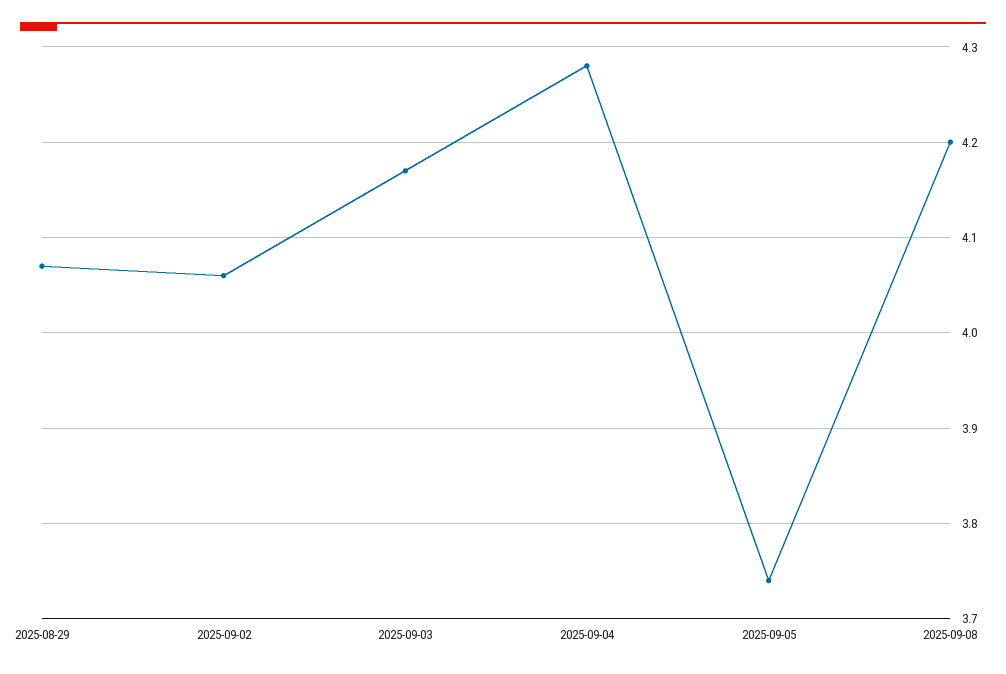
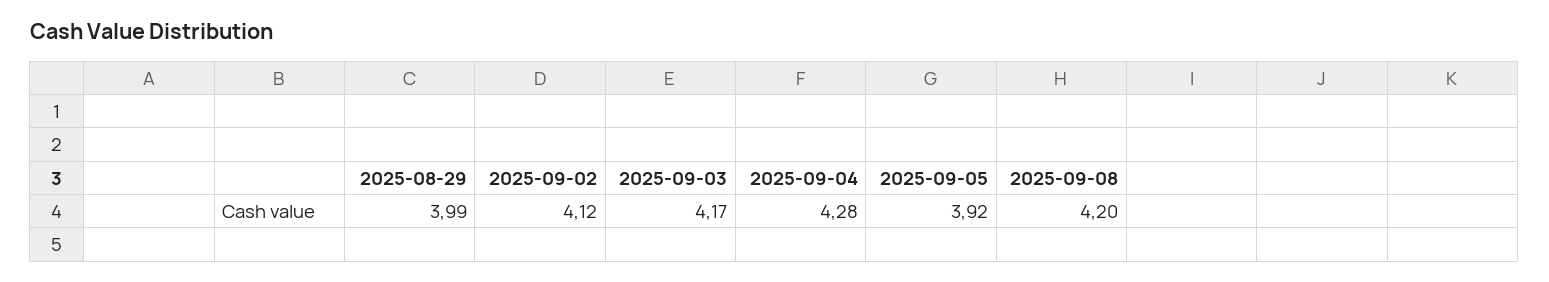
2025-08-29: 4.07 -> 3.99
2025-09-02: 4.06 -> 4.12
2025-09-05: 3.74 -> 3.92

